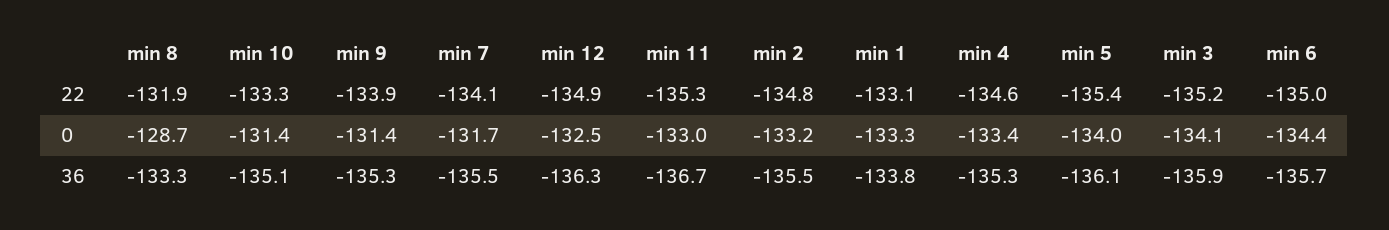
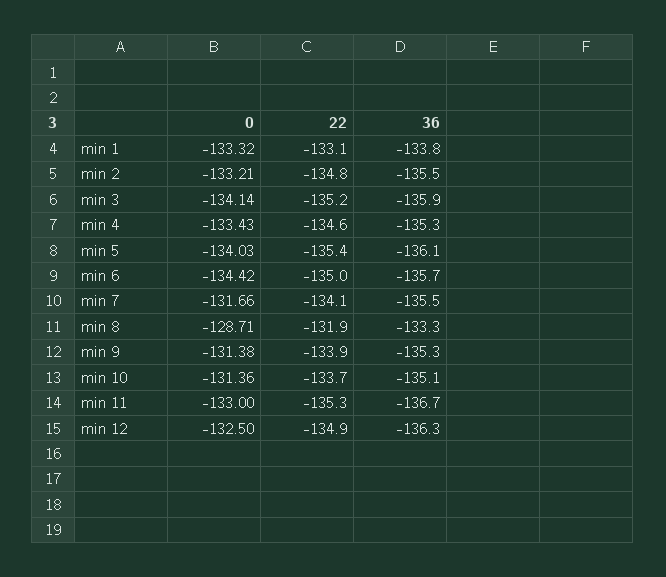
min 10, 22: -133.3 -> -133.7

